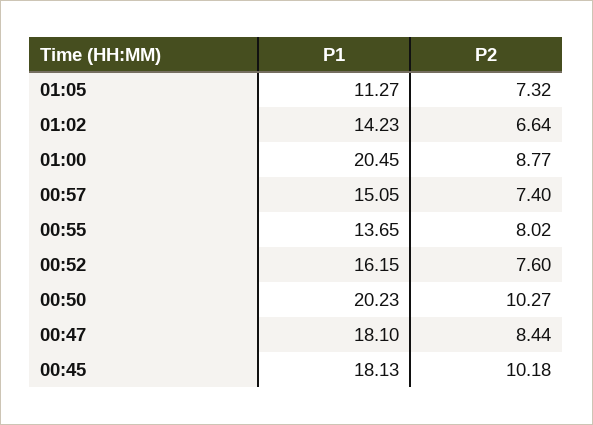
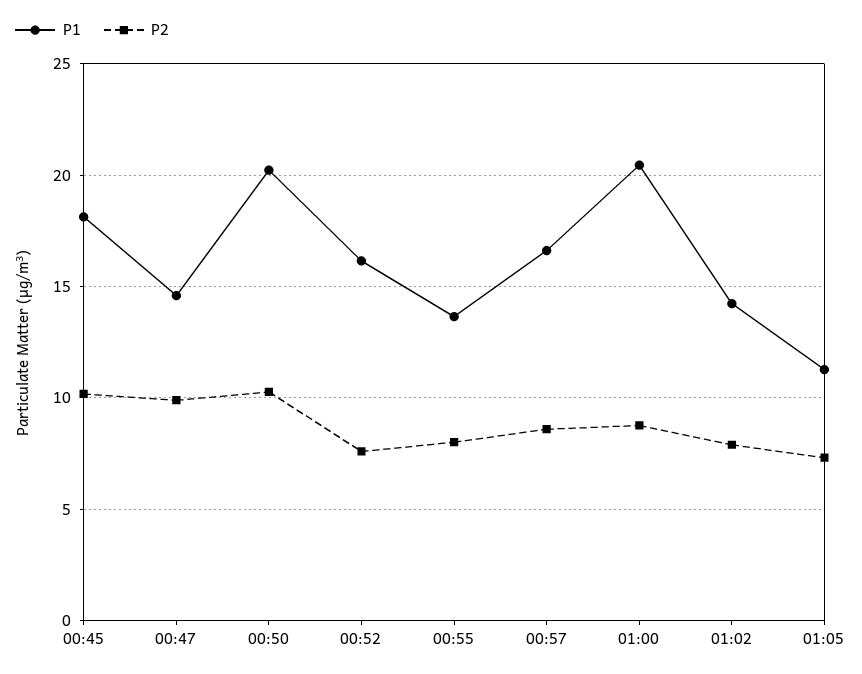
P2, 01:02: 6.64 -> 8
P1, 00:57: 15.05 -> 16.5
P2, 00:57: 7.4 -> 8.5
P1, 00:47: 18.1 -> 14.5
P2, 00:47: 8.44 -> 10

